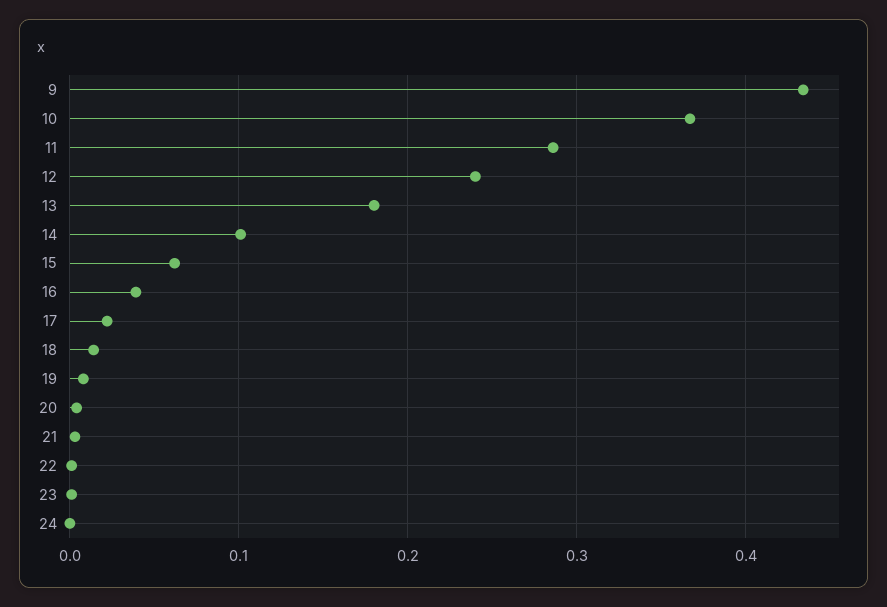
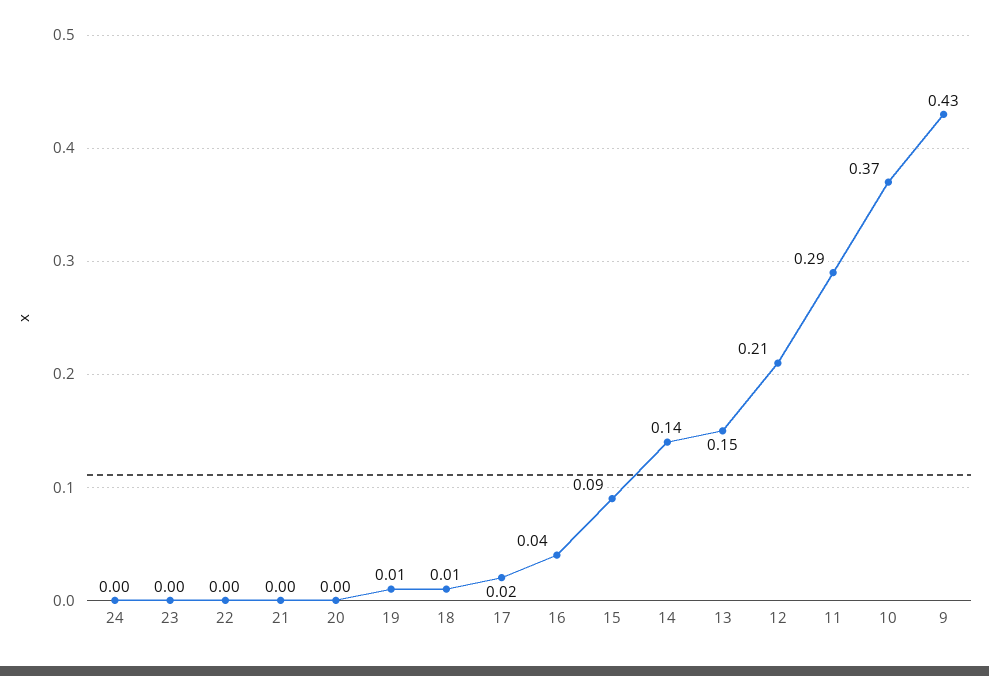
12: 0.24 -> 0.21
13: 0.18 -> 0.15
14: 0.1 -> 0.14
15: 0.06 -> 0.09

